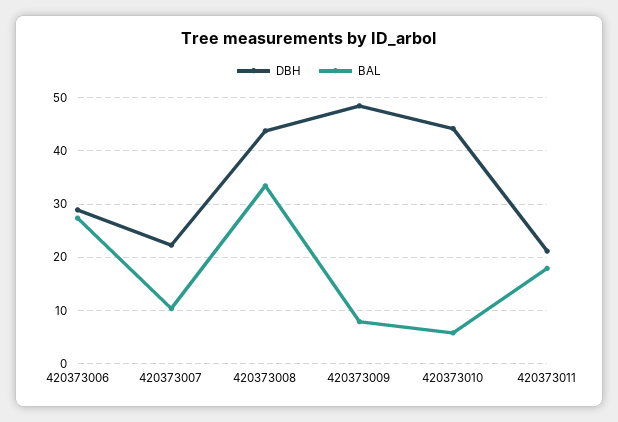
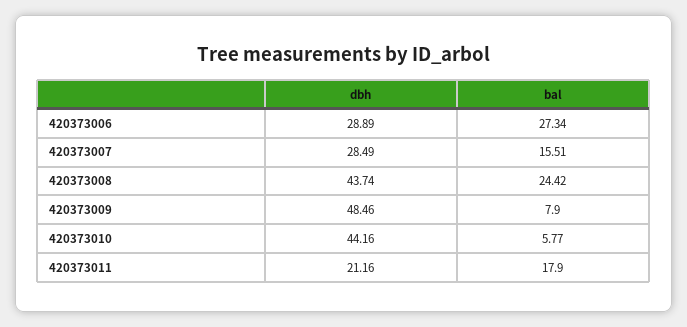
DBH, 420373007: 22 -> 28.49
BAL, 420373007: 10 -> 15.51
BAL, 420373008: 34 -> 24.42

